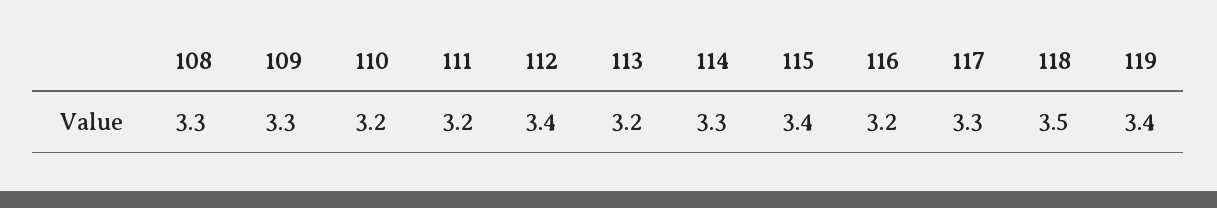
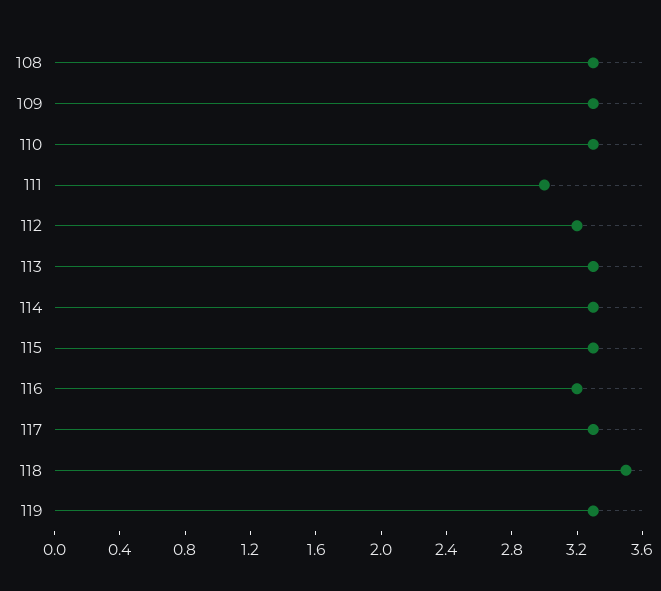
110: 3.2 -> 3.3
111: 3.2 -> 3
112: 3.4 -> 3.2
113: 3.2 -> 3.3
115: 3.4 -> 3.3
119: 3.4 -> 3.3

